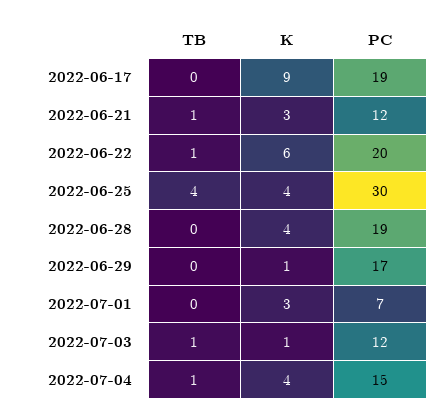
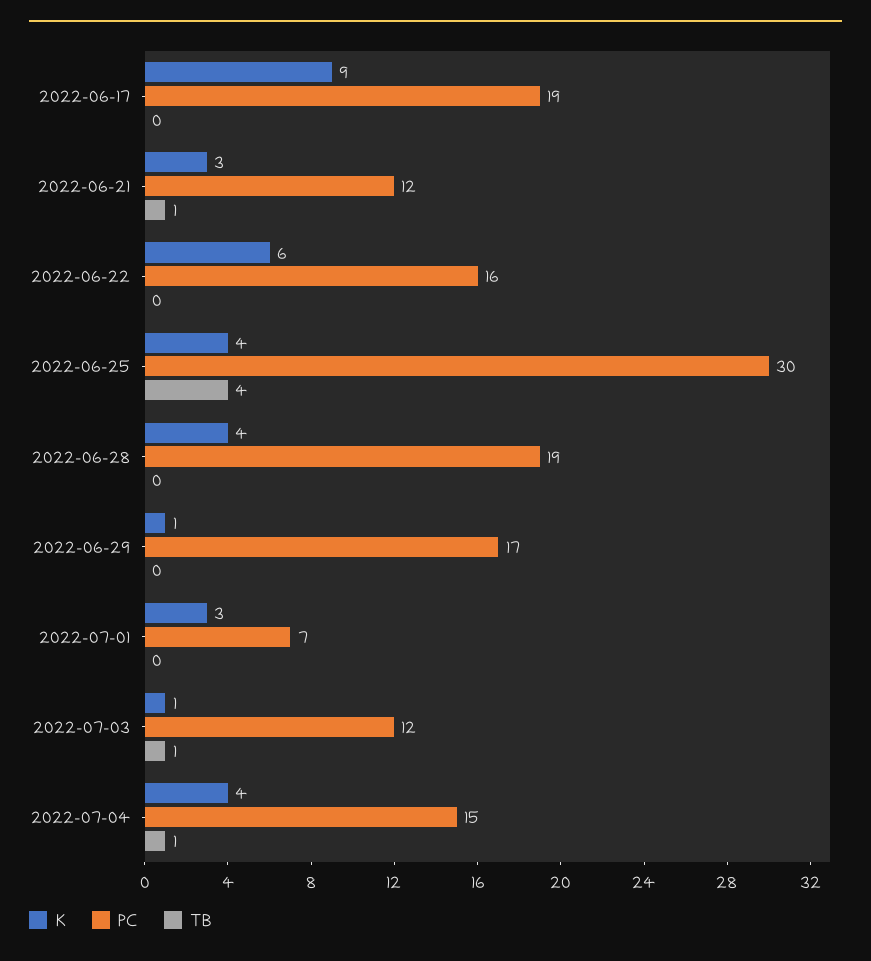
TB, 2022-06-22: 1 -> 0
PC, 2022-06-22: 20 -> 16

